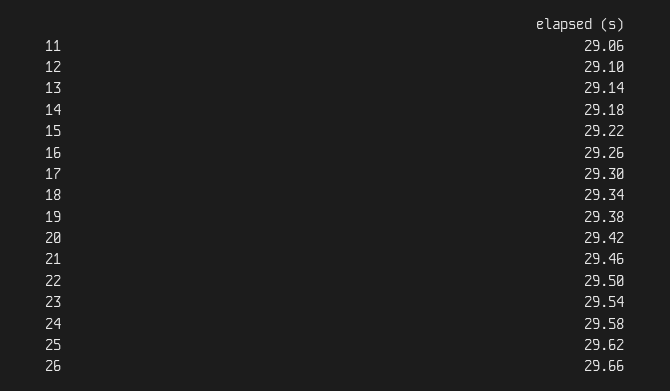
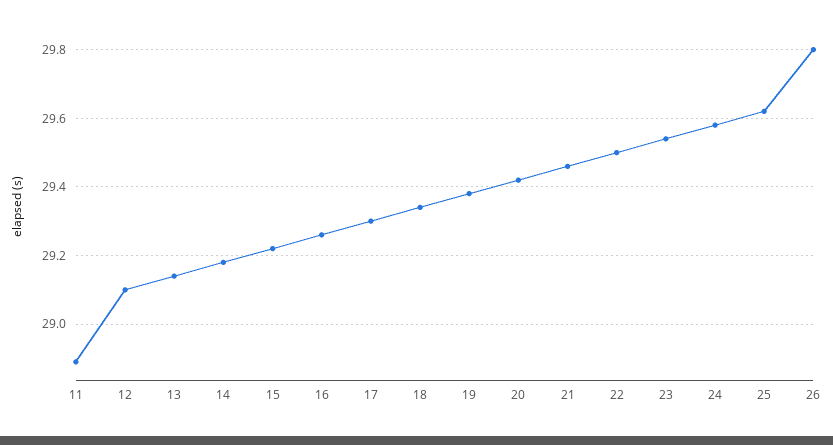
11: 29.06 -> 28.9
26: 29.66 -> 29.8

